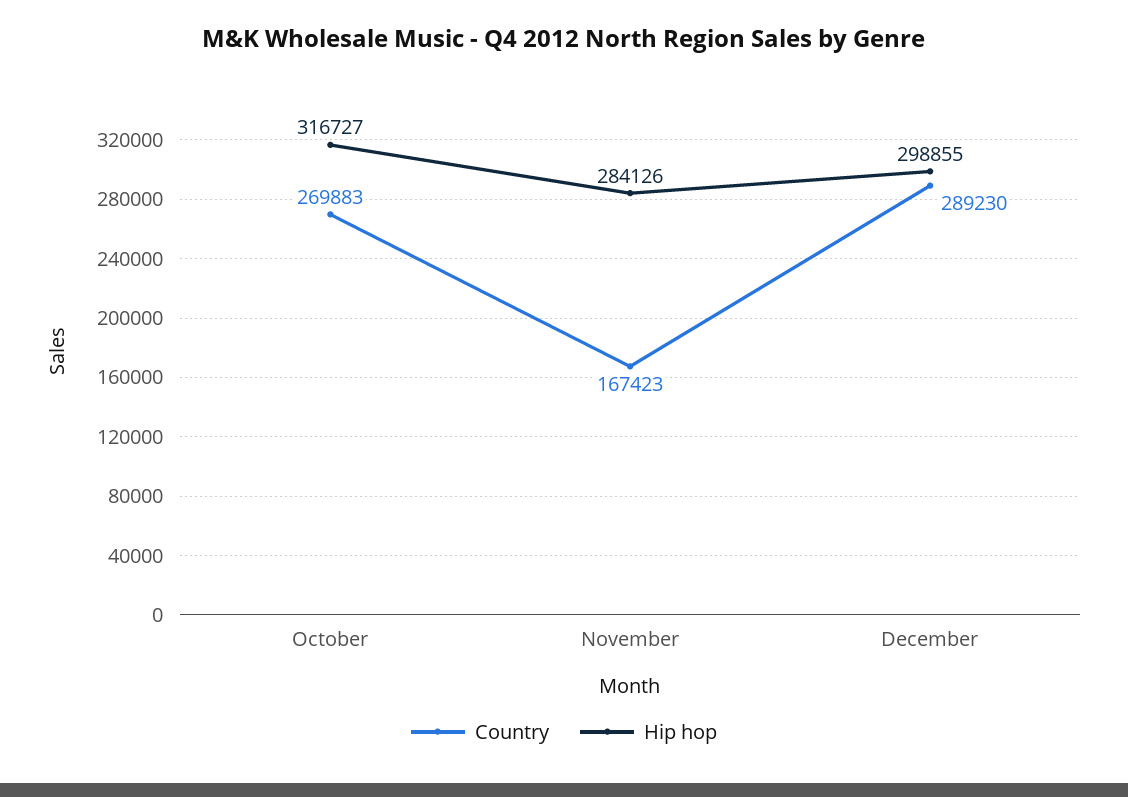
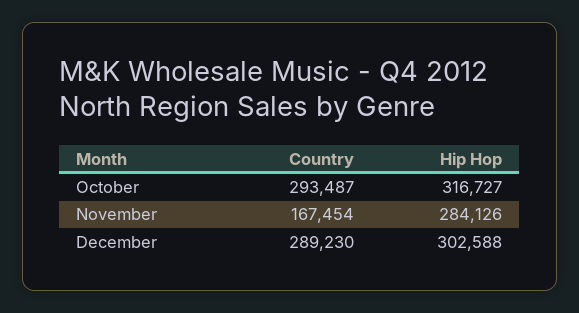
Country, October: 269883 -> 293487
Country, November: 167423 -> 167454
Hip hop, December: 298855 -> 302588

